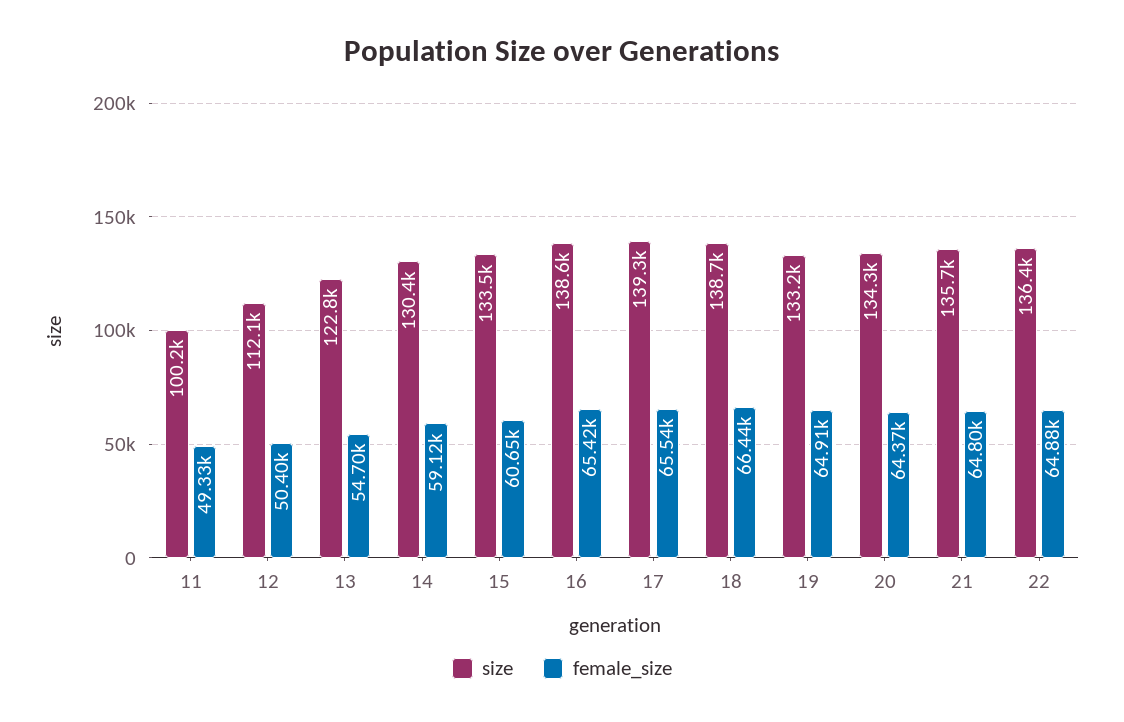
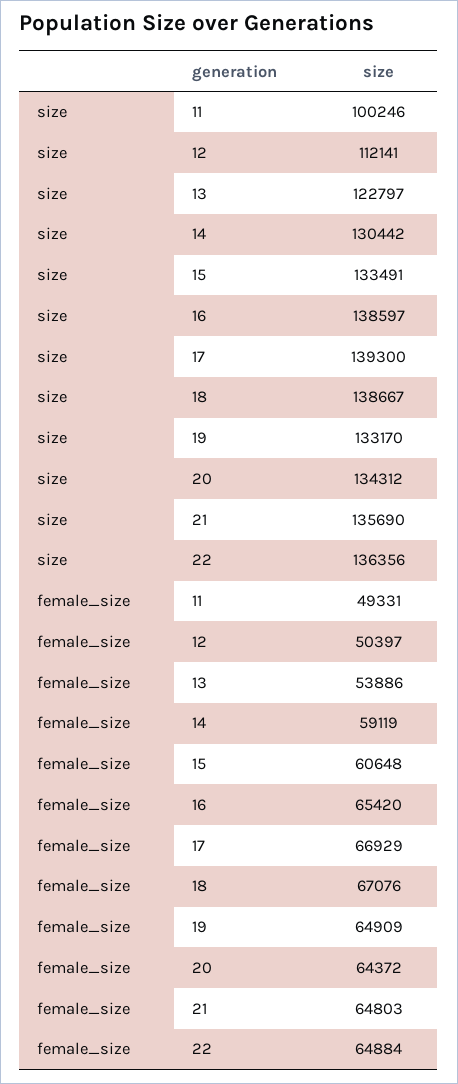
female_size, 13: 54700 -> 53886
female_size, 17: 65540 -> 66929
female_size, 18: 66440 -> 67076

